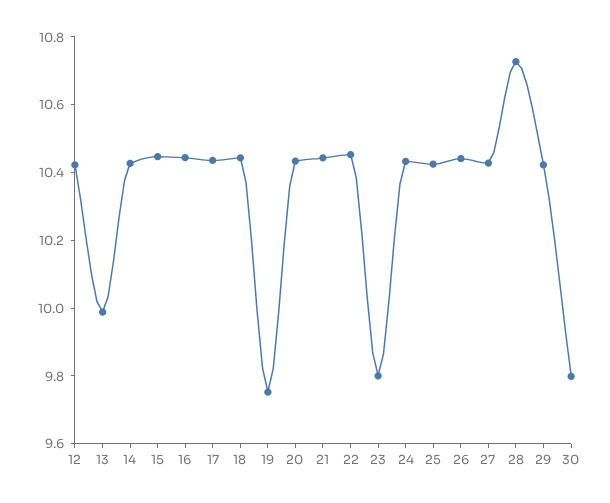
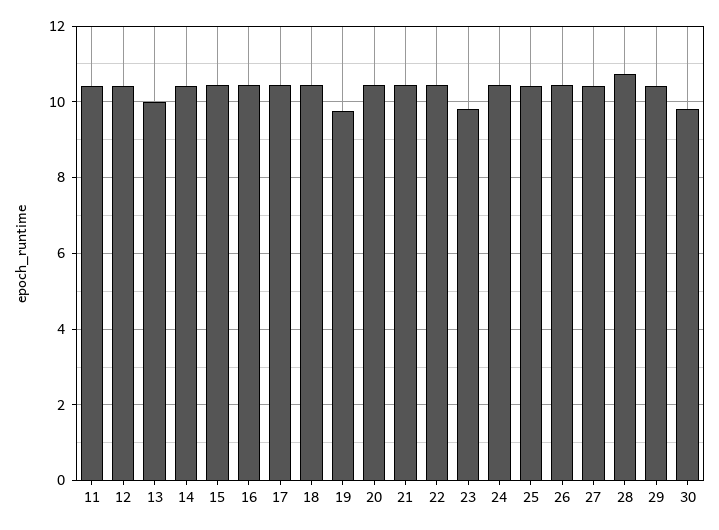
11: none -> 10.4

